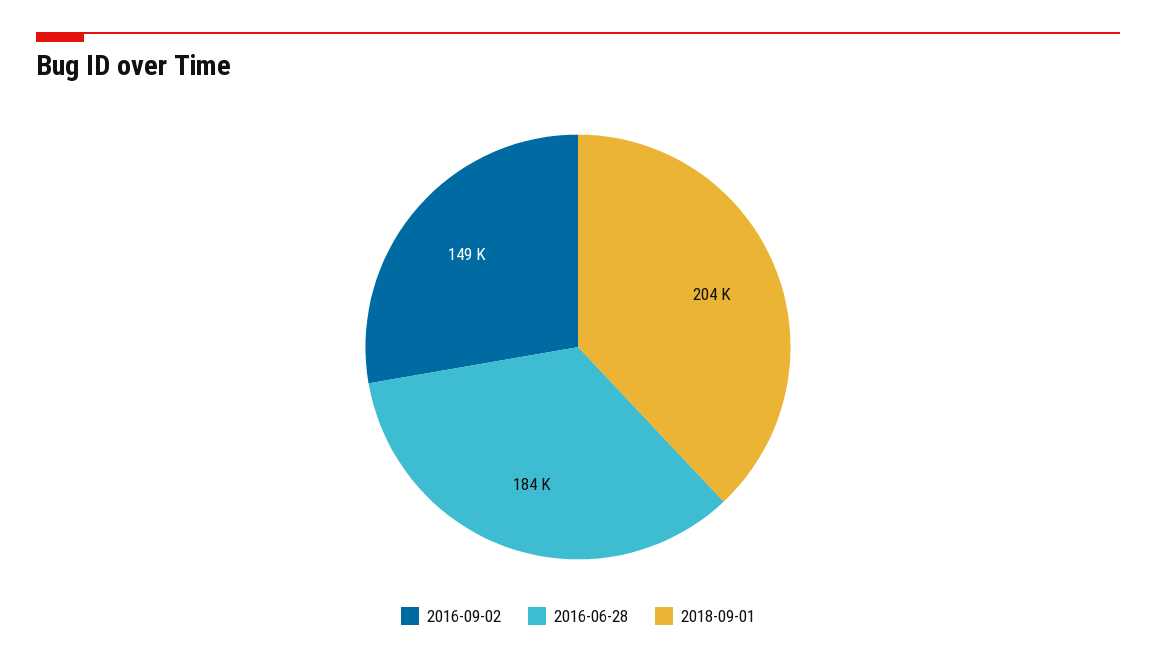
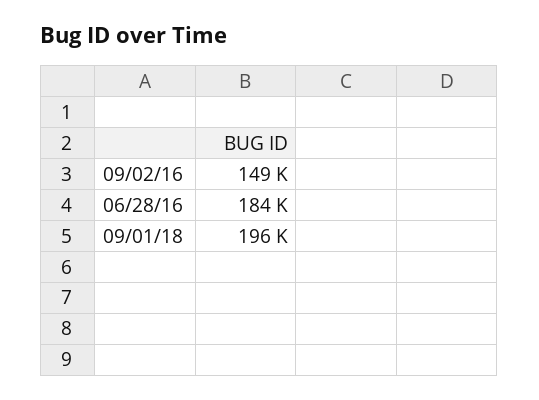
2018-09-01: 204000 -> 196000

